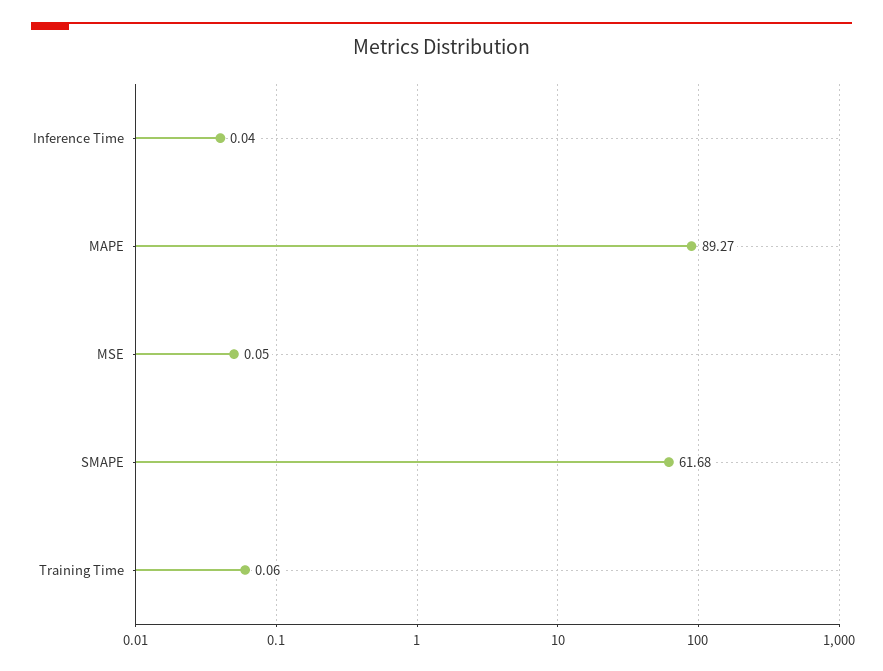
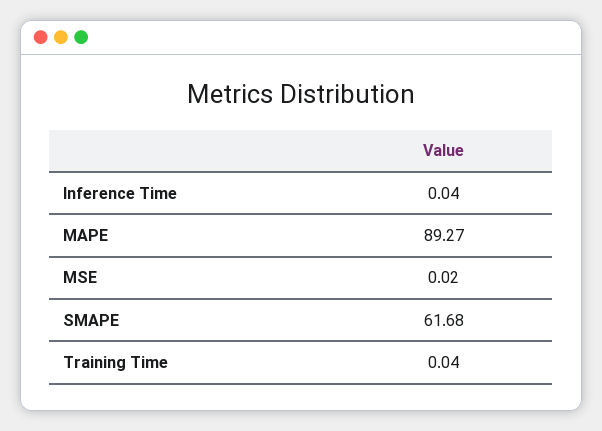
MSE: 0.05 -> 0.02
Training Time: 0.06 -> 0.04

